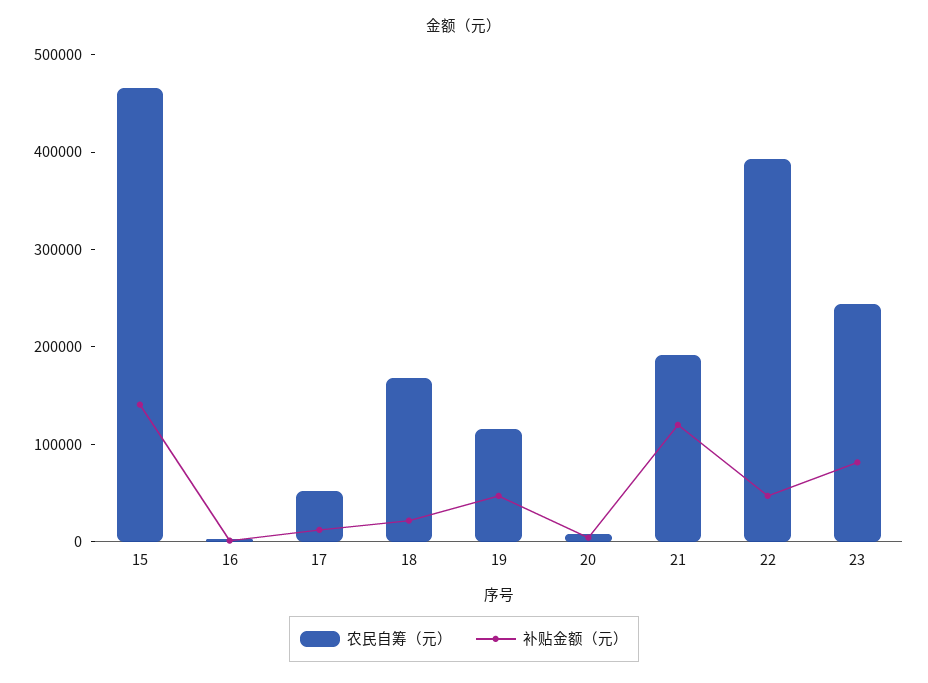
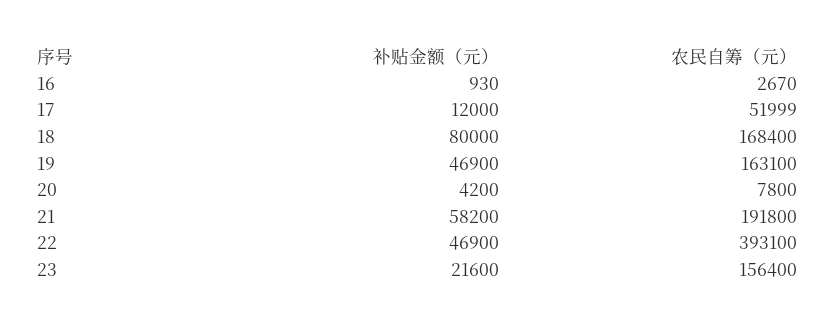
农民自筹（元）, 15: 460000 -> none
补贴金额（元）, 15: 140000 -> none
补贴金额（元）, 18: 20000 -> 80000
农民自筹（元）, 19: 120000 -> 163100
补贴金额（元）, 21: 120000 -> 58200
农民自筹（元）, 23: 240000 -> 156400
补贴金额（元）, 23: 80000 -> 21600

